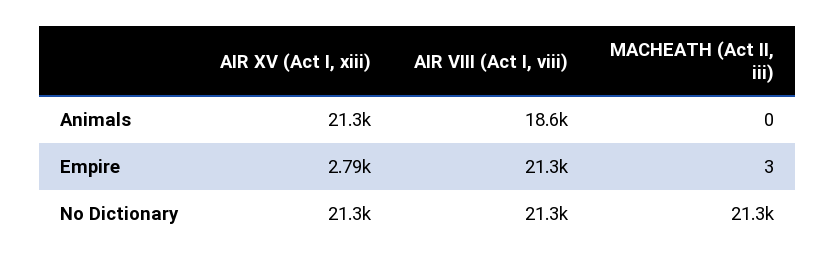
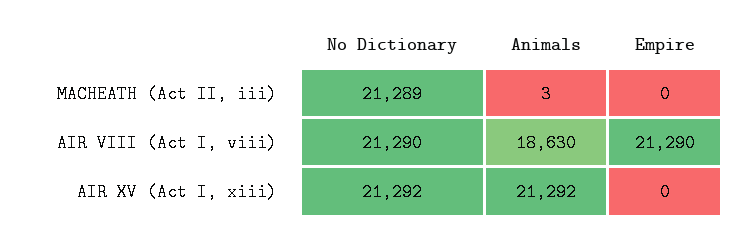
MACHEATH (Act II, iii), Animals: 0 -> 3
AIR XV (Act I, xiii), Empire: 2790 -> 0
MACHEATH (Act II, iii), Empire: 3 -> 0

